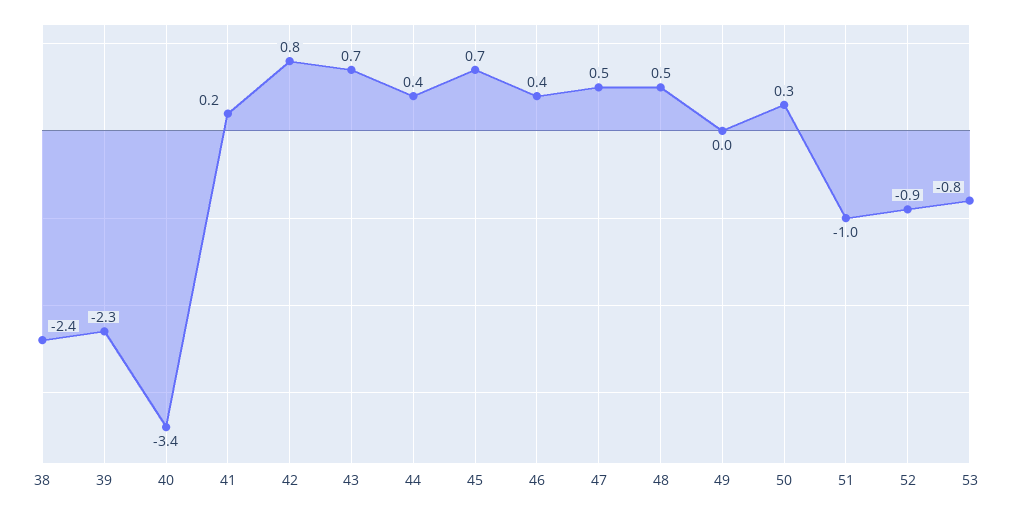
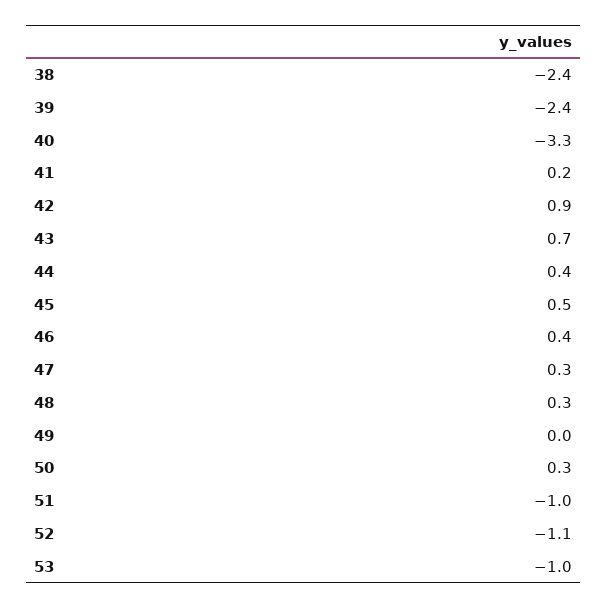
39: -2.3 -> -2.4
40: -3.4 -> -3.3
42: 0.8 -> 0.9
45: 0.7 -> 0.5
47: 0.5 -> 0.3
48: 0.5 -> 0.3
52: -0.9 -> -1.1
53: -0.8 -> -1

